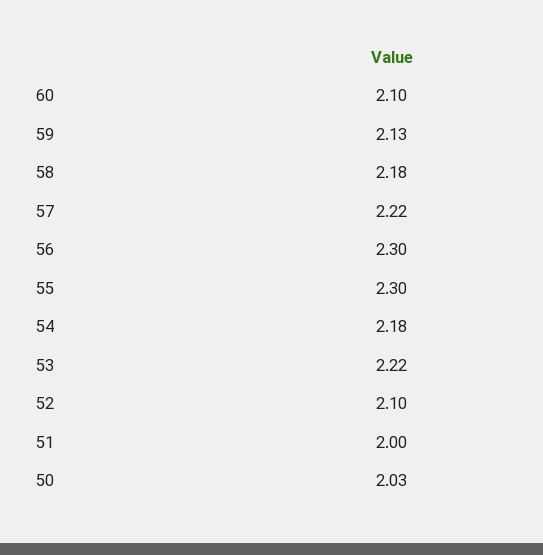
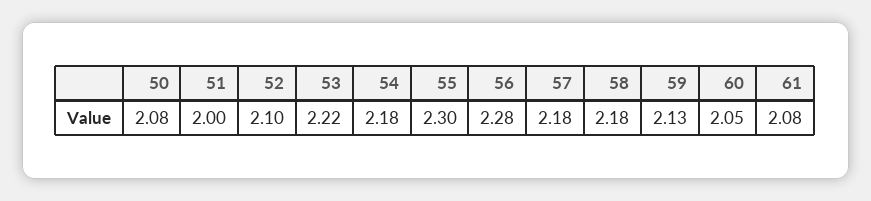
60: 2.1 -> 2.05
57: 2.22 -> 2.18
56: 2.3 -> 2.28
50: 2.03 -> 2.08
61: none -> 2.08

